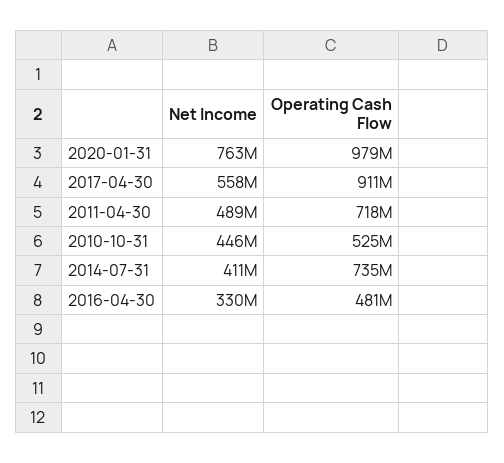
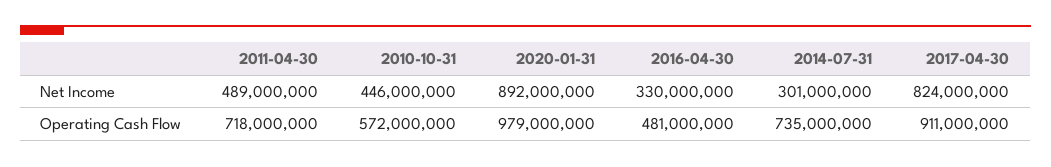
Net Income, 2020-01-31: 763000000 -> 892000000
Net Income, 2017-04-30: 558000000 -> 824000000
Operating Cash Flow, 2010-10-31: 525000000 -> 572000000
Net Income, 2014-07-31: 411000000 -> 301000000

